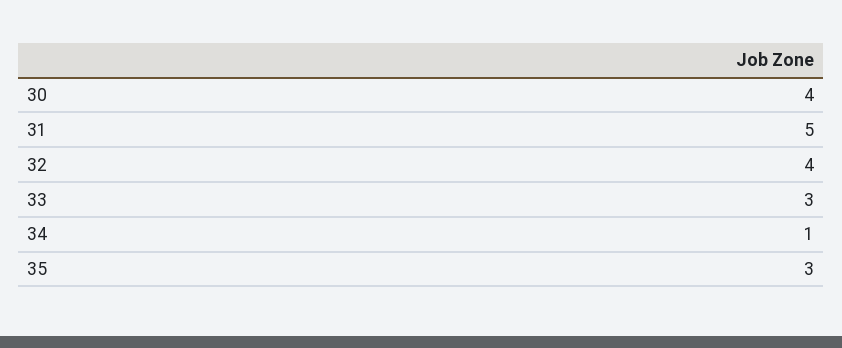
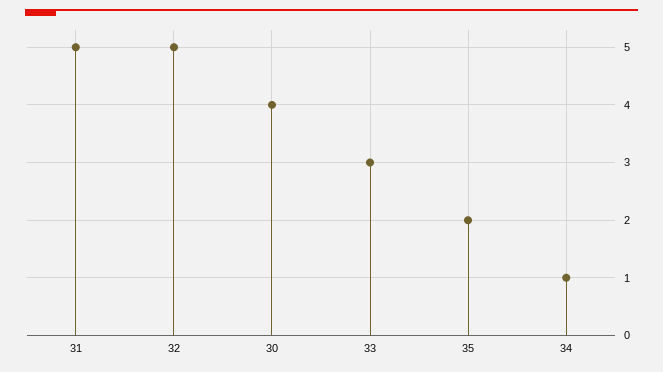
32: 4 -> 5
35: 3 -> 2

